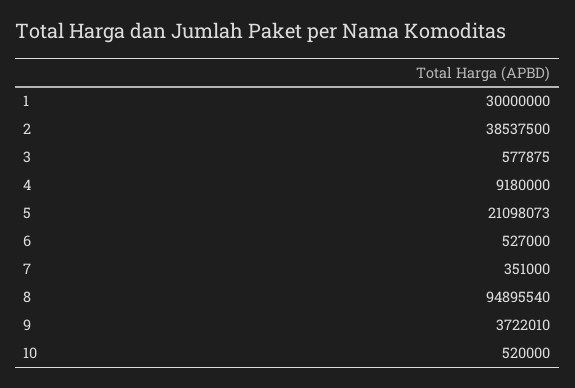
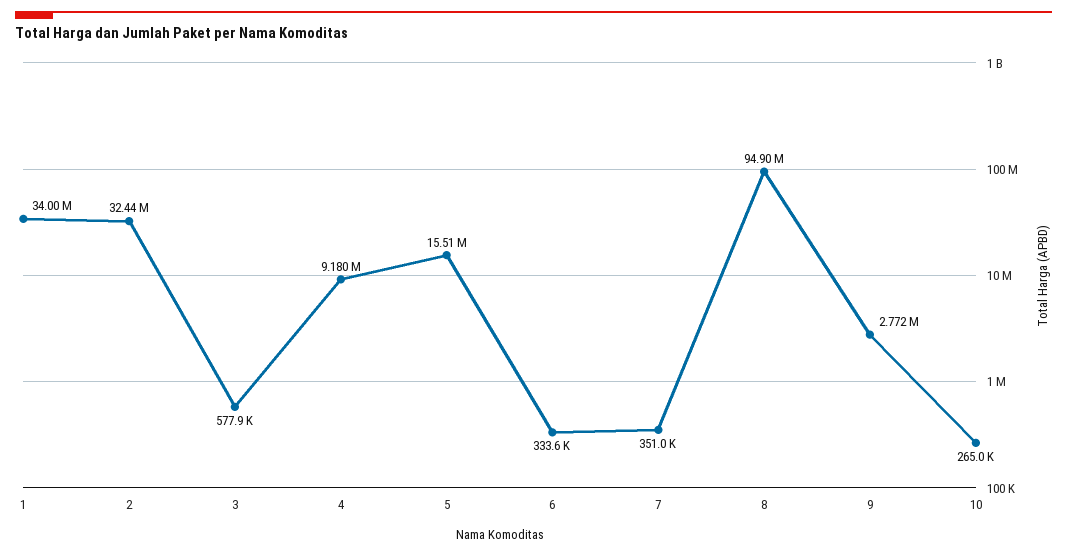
1: 30000000 -> 34000000
2: 38537500 -> 32440000
5: 21098073 -> 15510000
6: 527000 -> 333600
9: 3722010 -> 2772000
10: 520000 -> 265000

